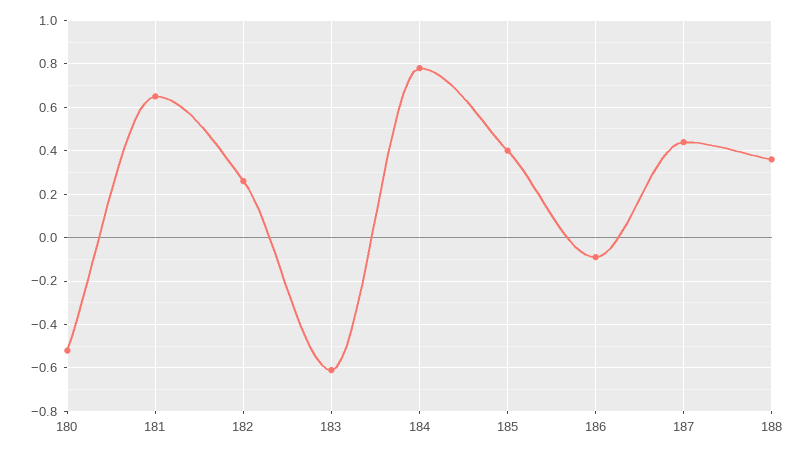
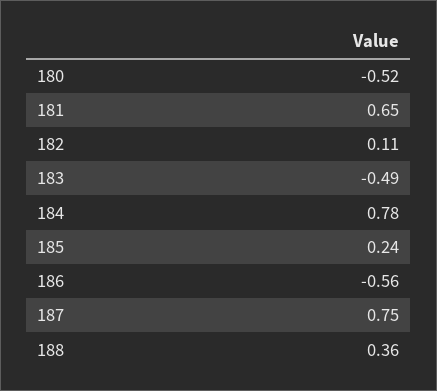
182: 0.25 -> 0.11
183: -0.6 -> -0.49
185: 0.4 -> 0.24
186: -0.1 -> -0.56
187: 0.45 -> 0.75

